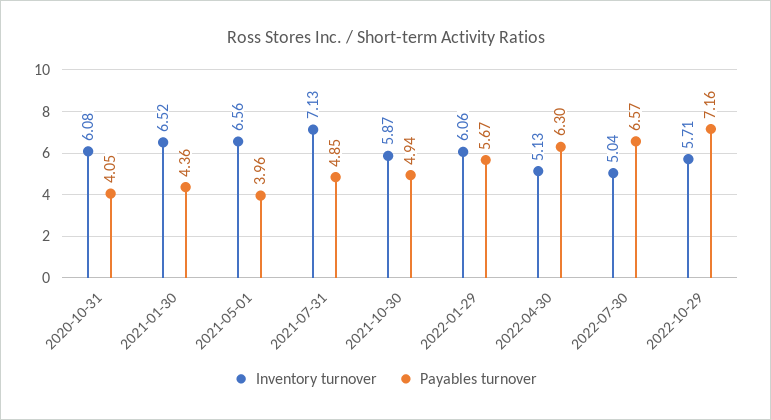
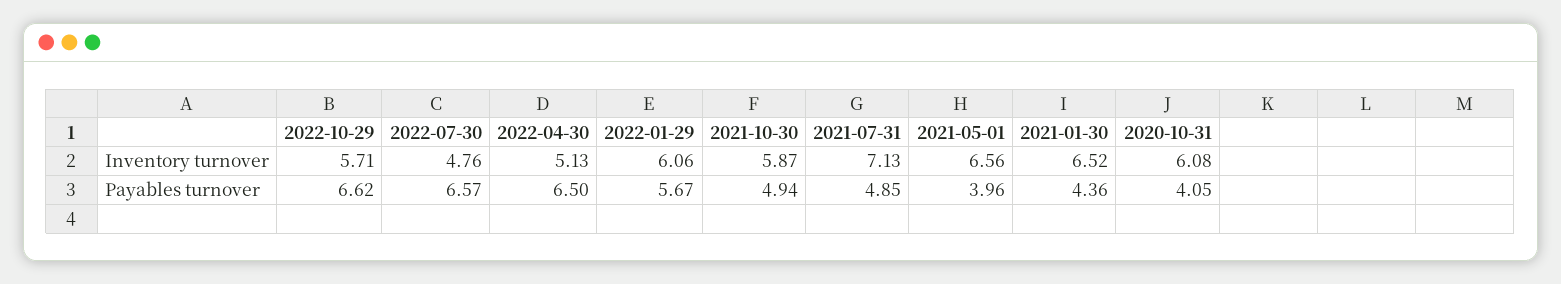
Payables turnover, 2022-04-30: 6.3 -> 6.5
Inventory turnover, 2022-07-30: 5.04 -> 4.76
Payables turnover, 2022-10-29: 7.16 -> 6.62

